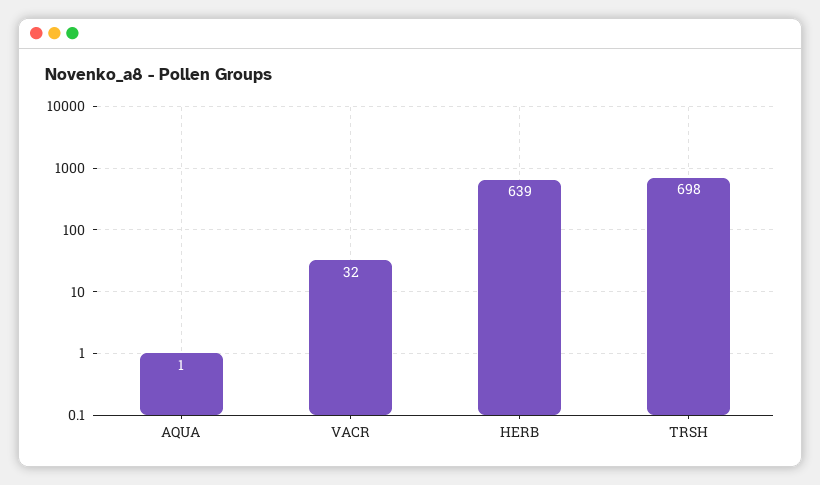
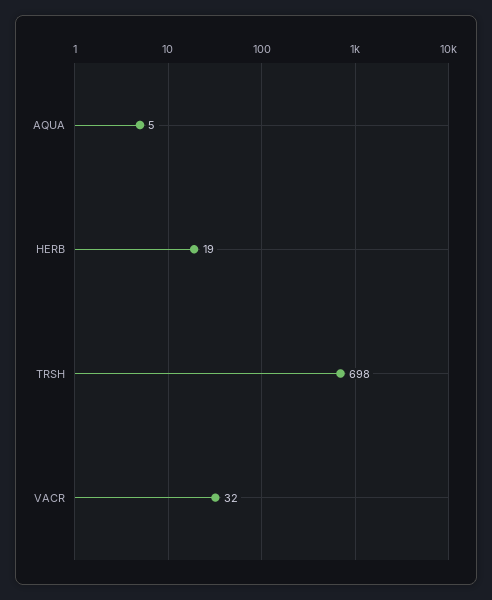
AQUA: 1 -> 5
HERB: 639 -> 19

